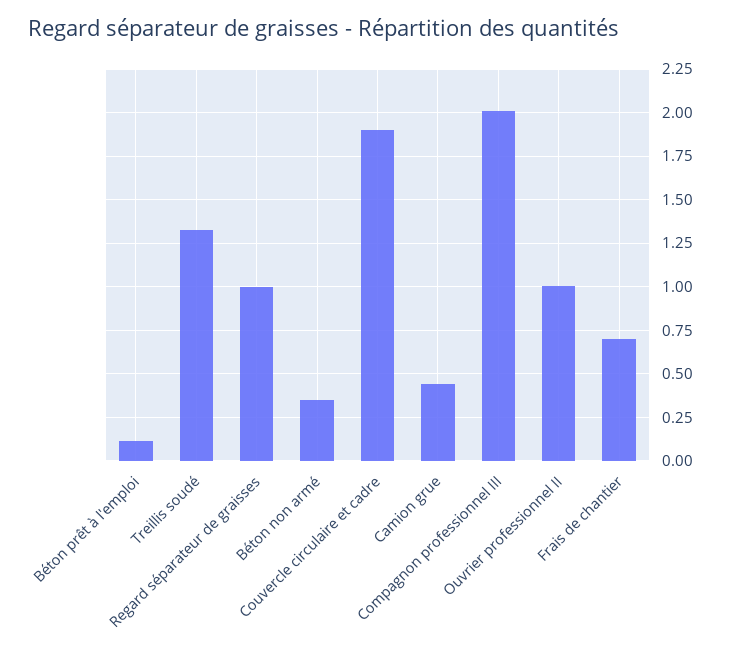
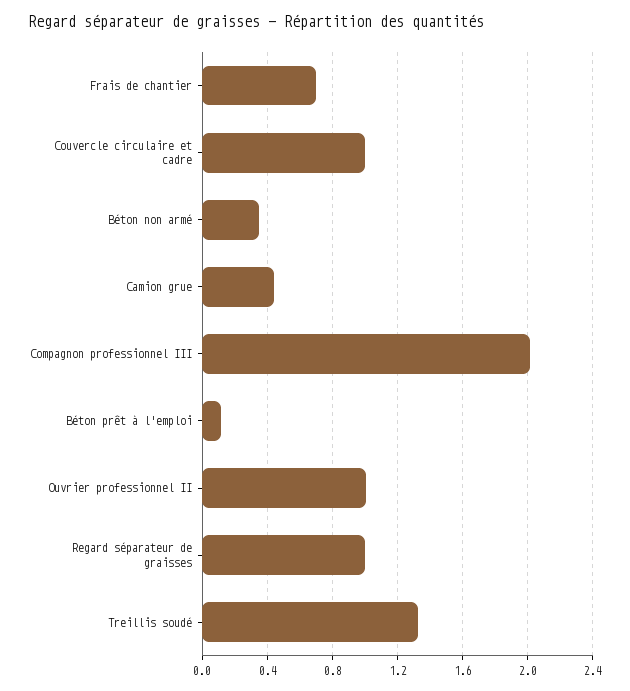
Couvercle circulaire et cadre: 1.9 -> 1

